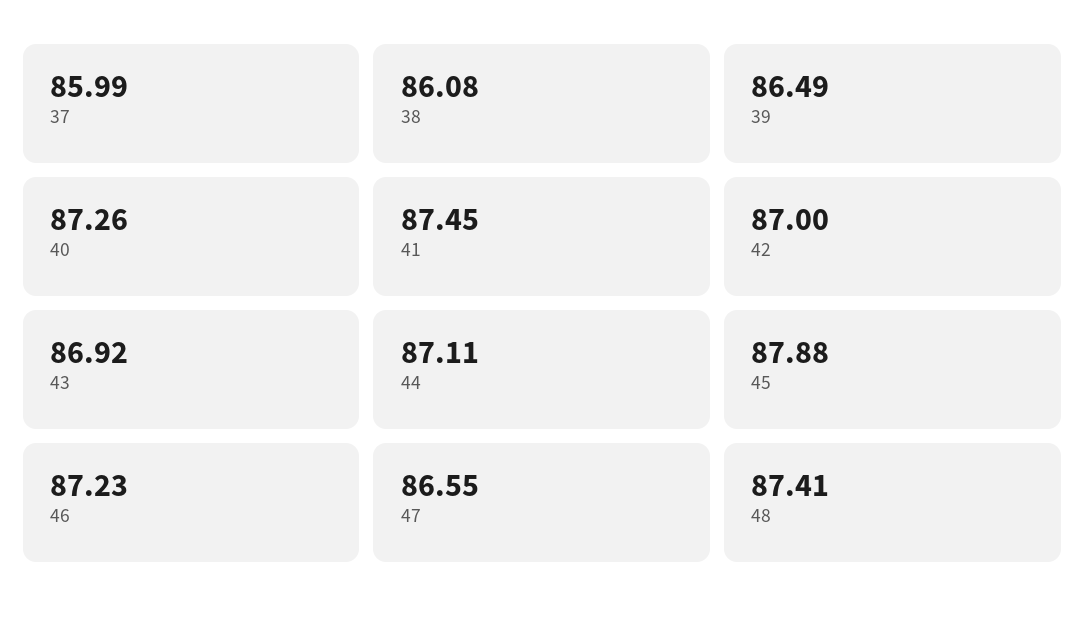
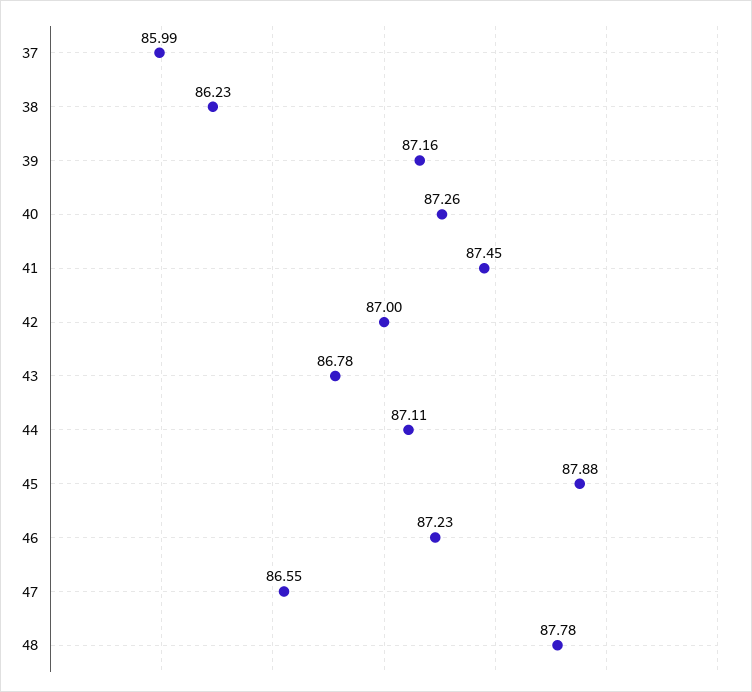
38: 86.08 -> 86.23
39: 86.49 -> 87.16
43: 86.92 -> 86.78
48: 87.41 -> 87.78

